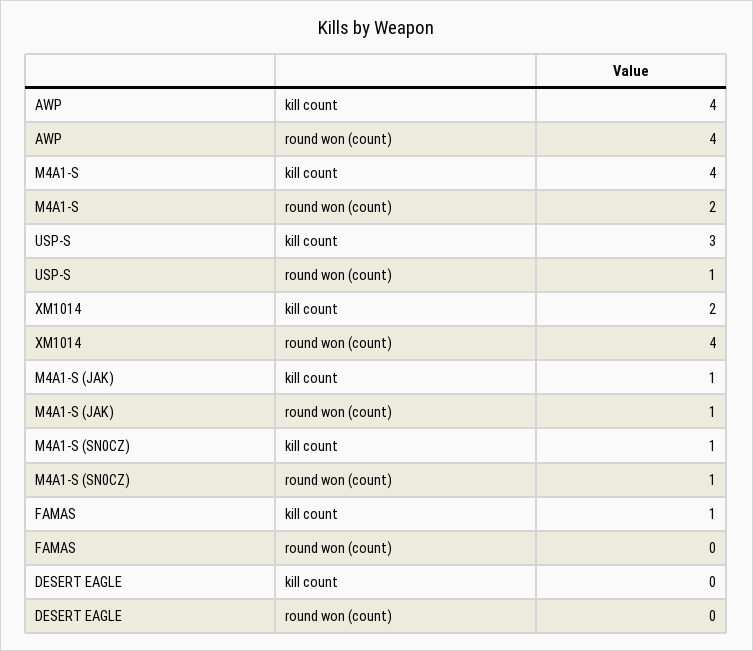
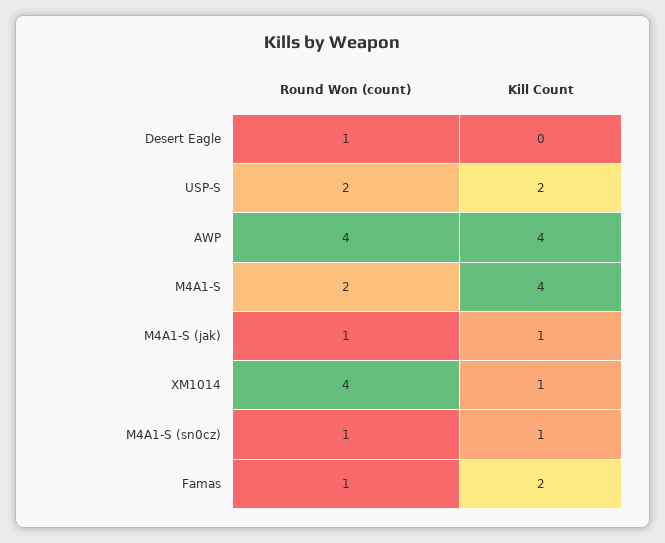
USP-S, kill count: 3 -> 2
USP-S, round won (count): 1 -> 2
XM1014, kill count: 2 -> 1
FAMAS, kill count: 1 -> 2
FAMAS, round won (count): 0 -> 1
DESERT EAGLE, round won (count): 0 -> 1

